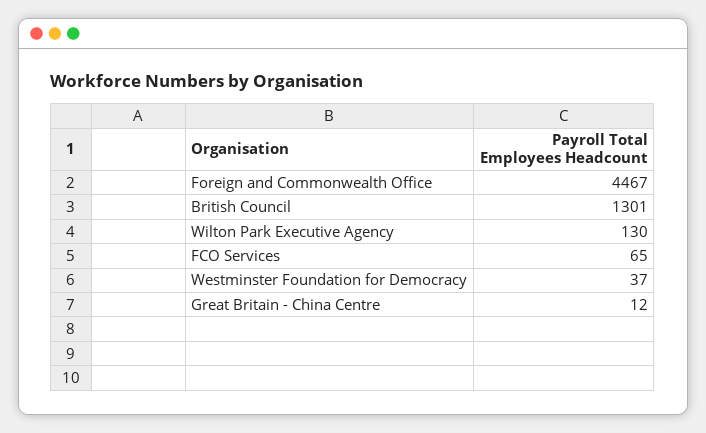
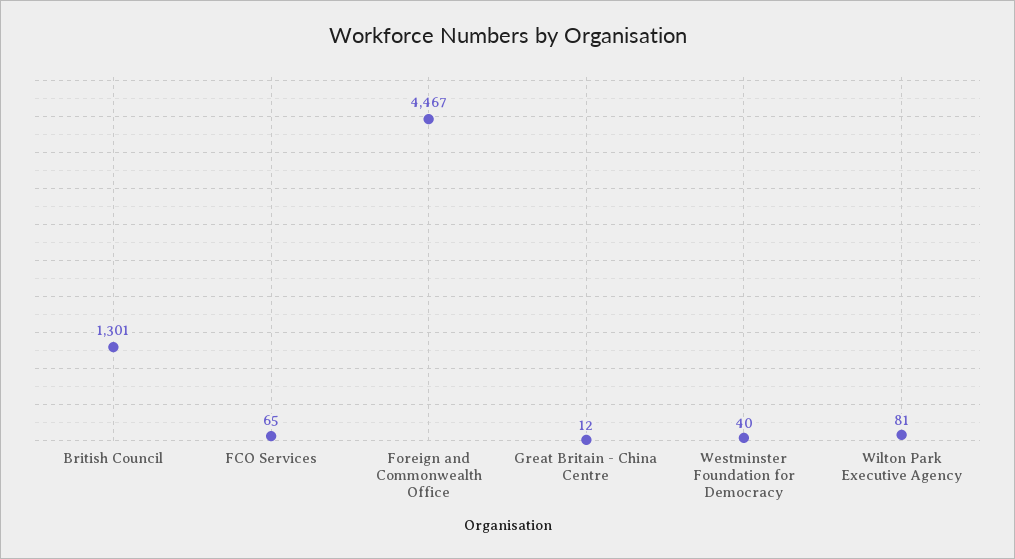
Wilton Park Executive Agency: 130 -> 81
Westminster Foundation for Democracy: 37 -> 40

